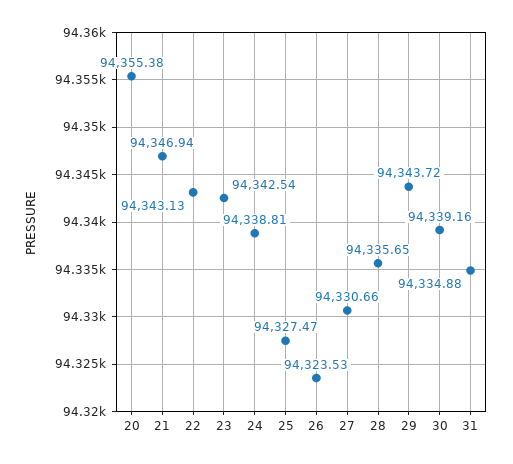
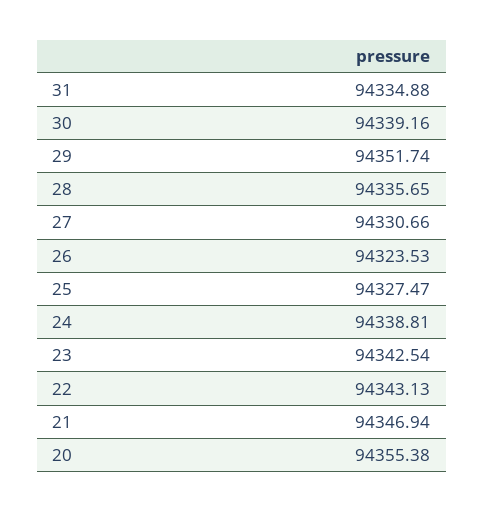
29: 94343.72 -> 94351.74

